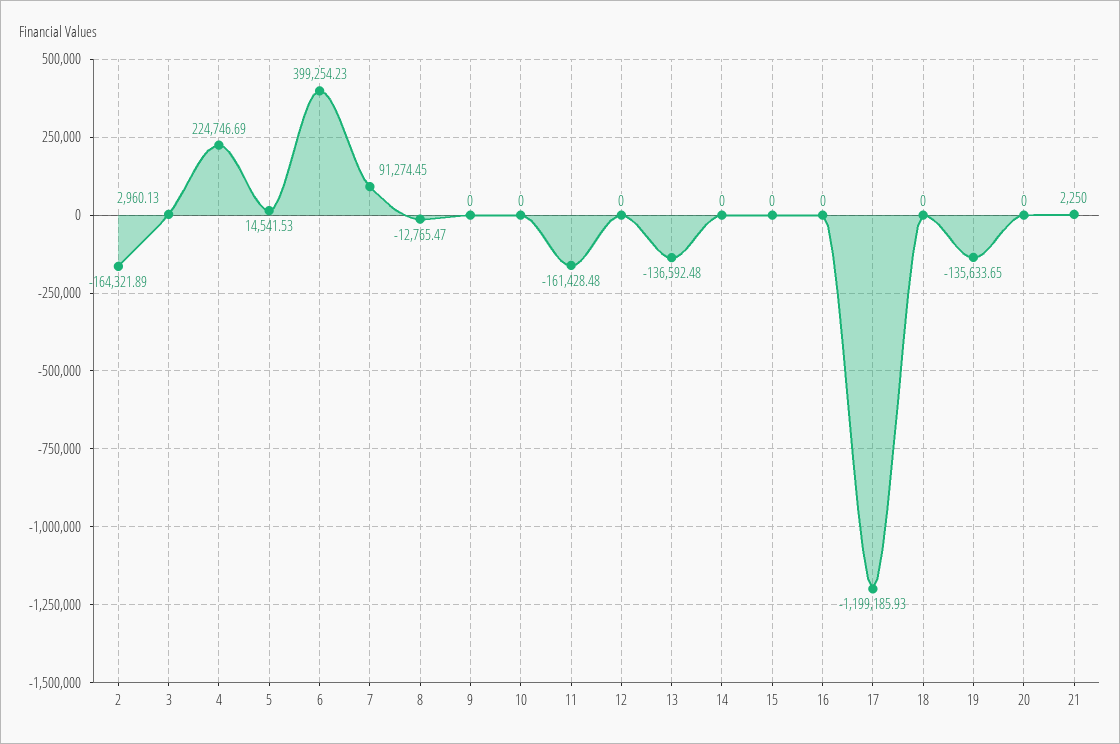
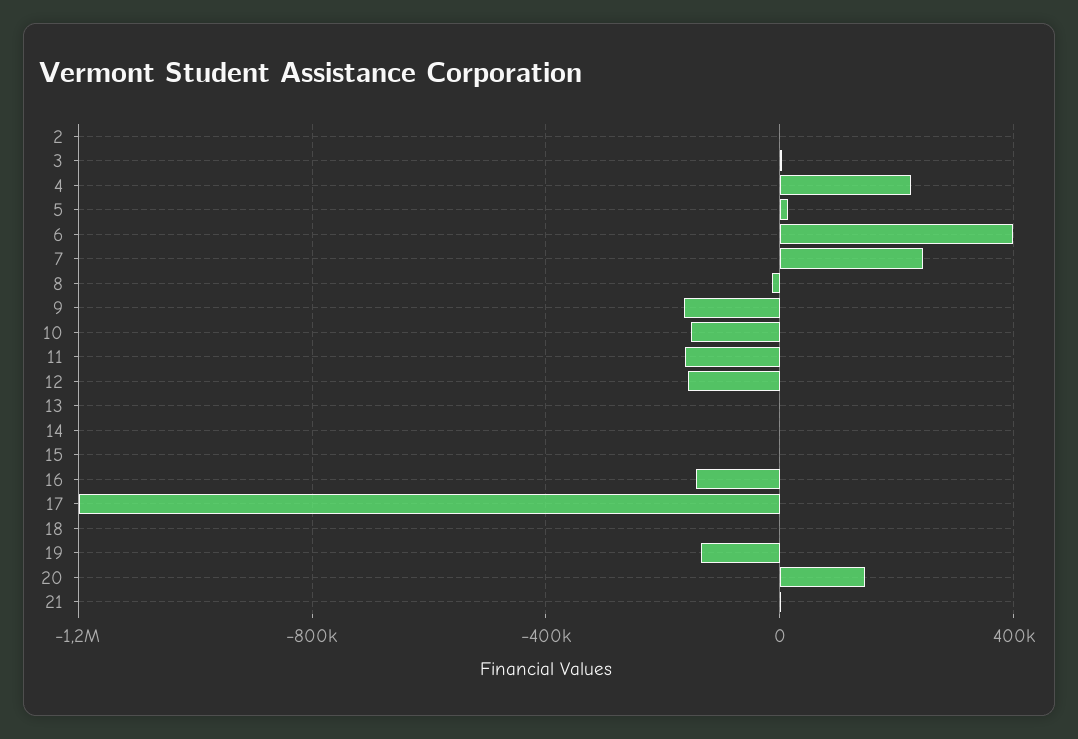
2: -164321.89 -> 0
7: 91274.45 -> 250000
9: 0 -> -150000
10: 0 -> -150000
12: 0 -> -150000
13: -136592.48 -> 0
16: 0 -> -150000
20: 0 -> 150000

